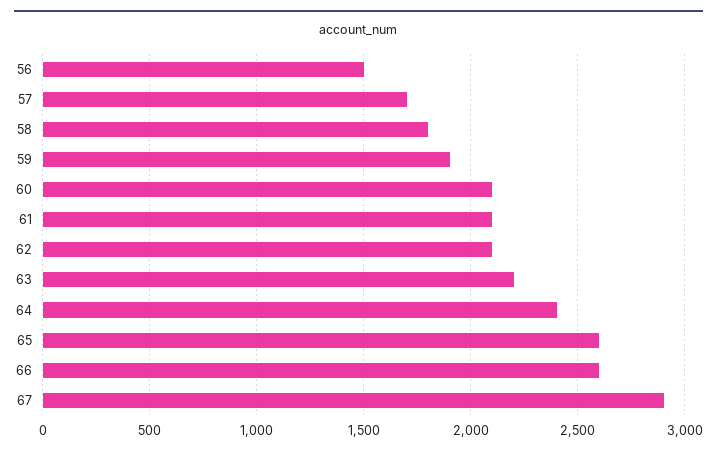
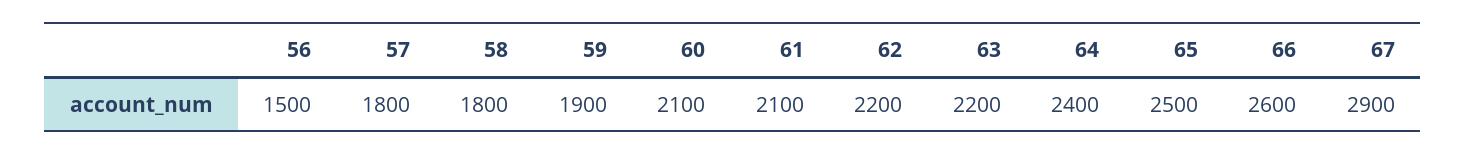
57: 1700 -> 1800
62: 2100 -> 2200
65: 2600 -> 2500

